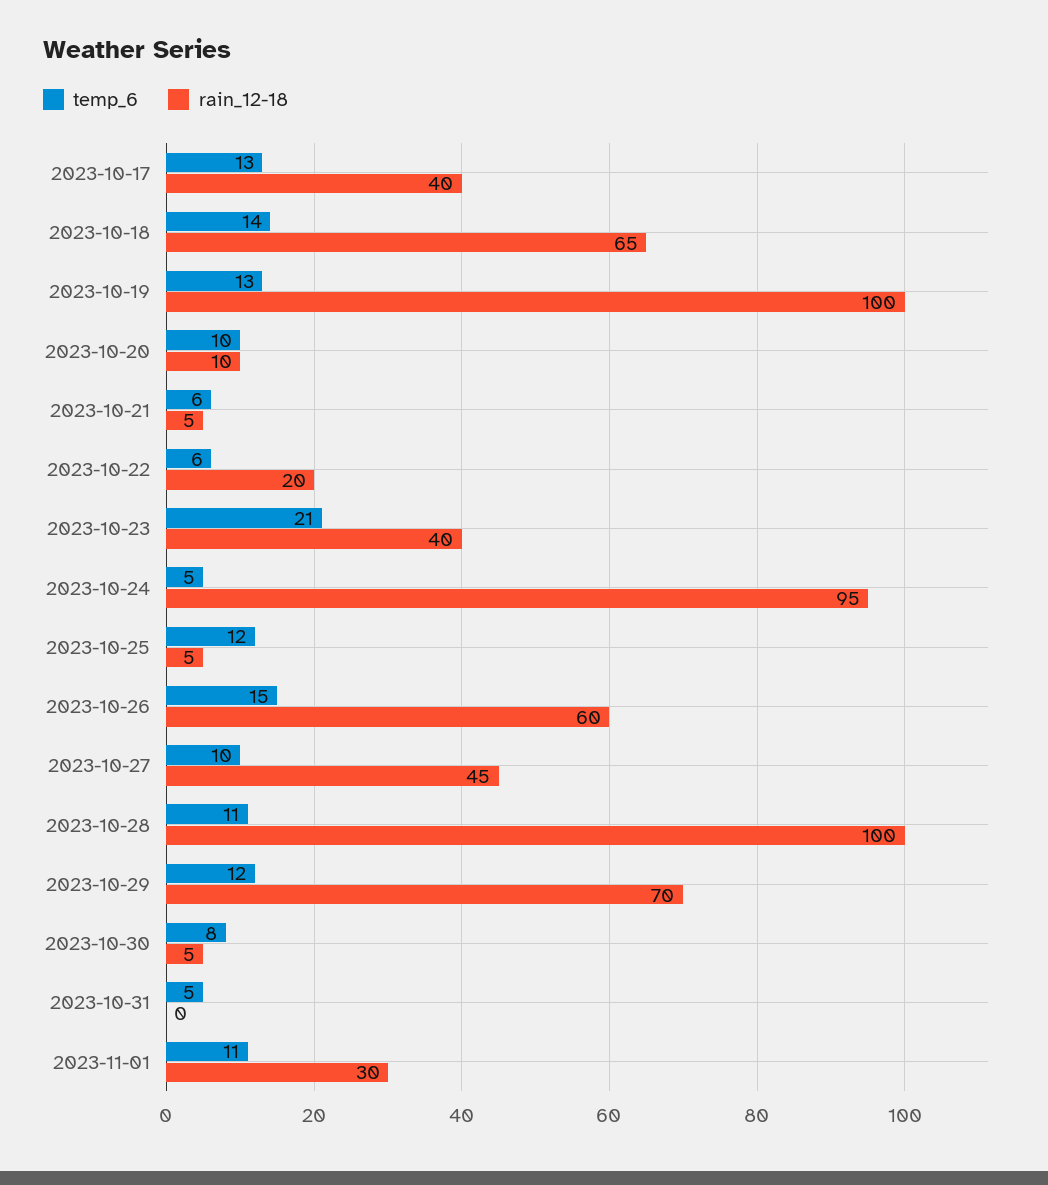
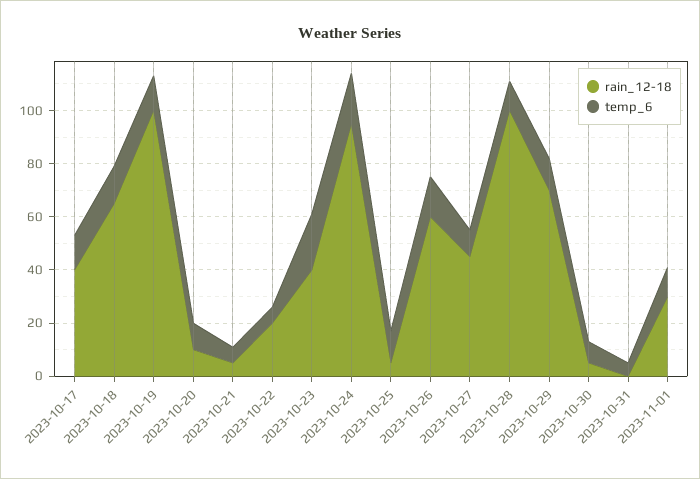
temp_6, 2023-10-24: 5 -> 20

